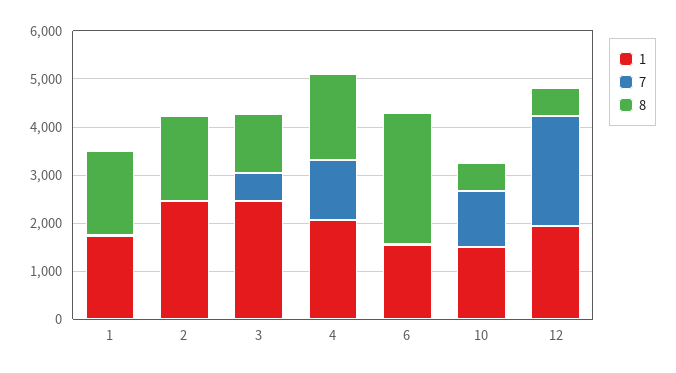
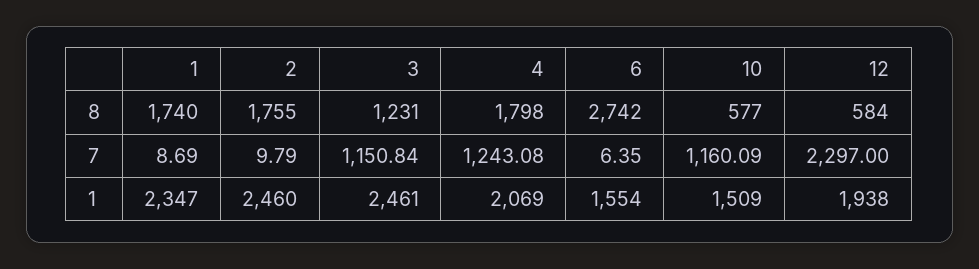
1, 1: 1800 -> 2347
7, 3: 600 -> 1150.84

